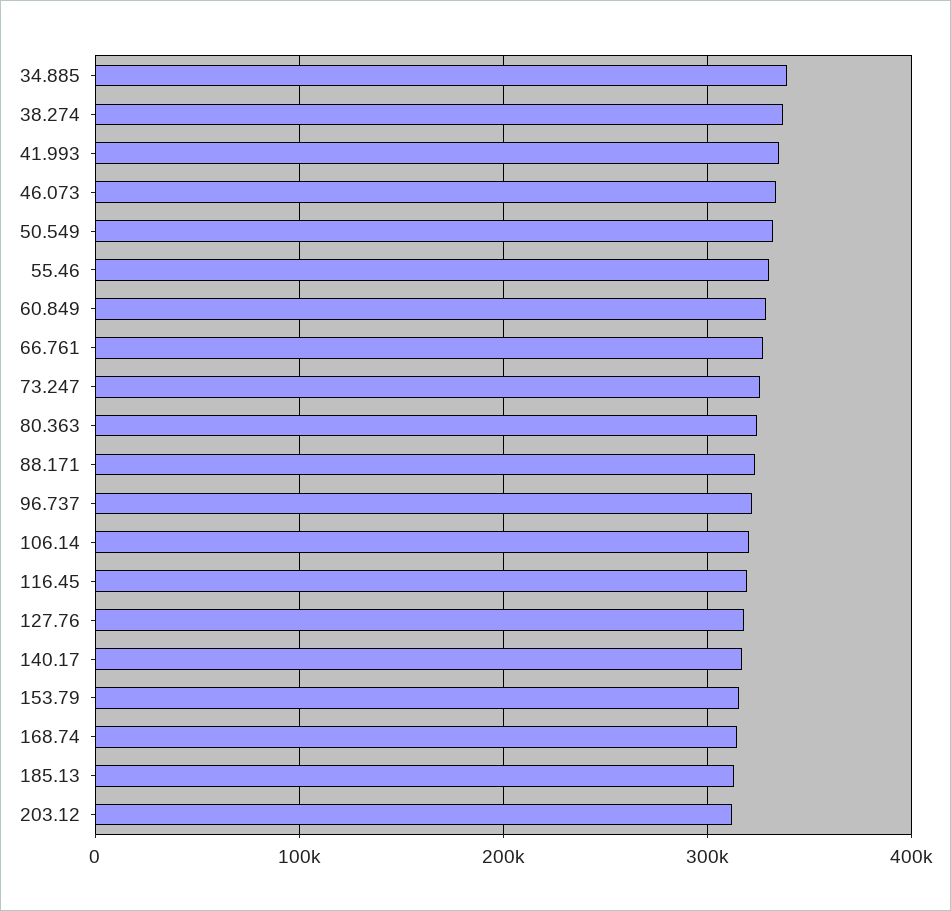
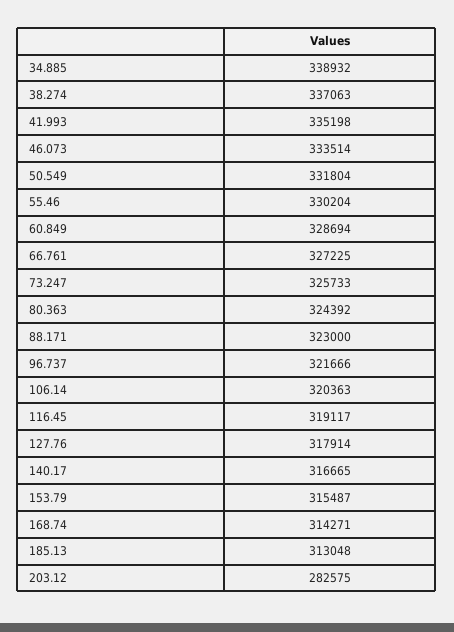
203.12: 310000 -> 282575

